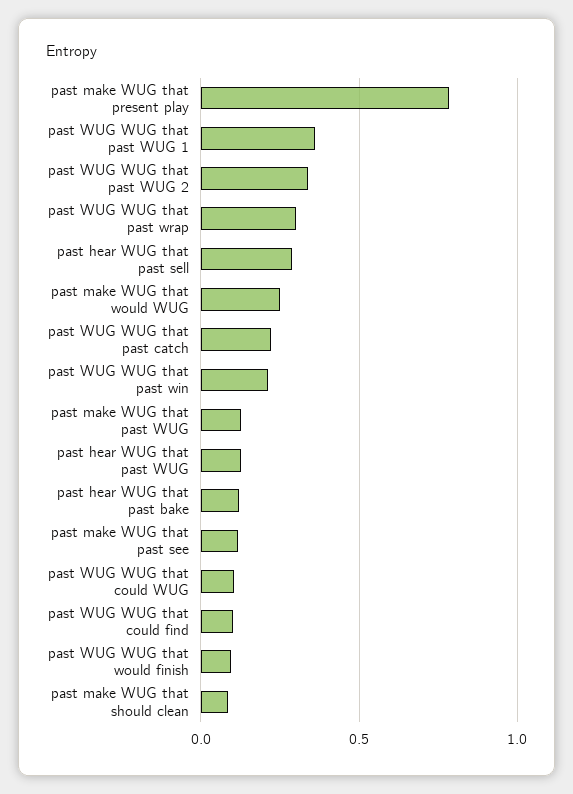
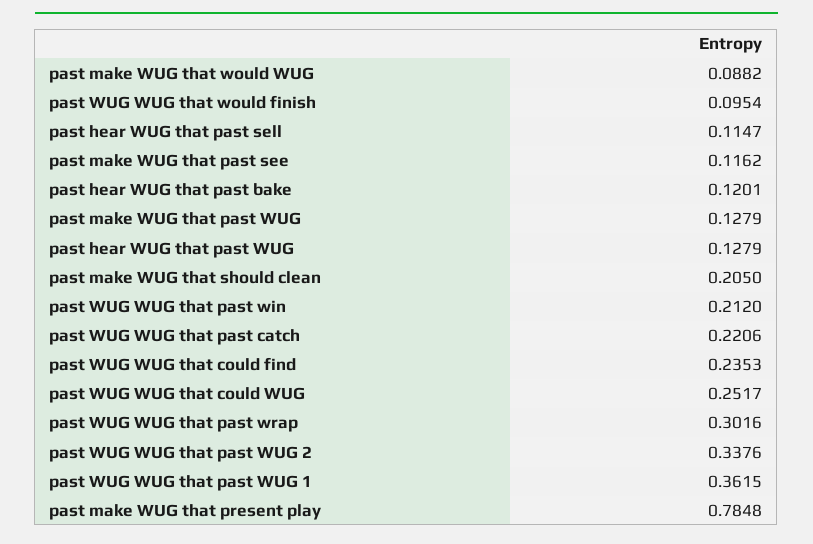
past hear WUG that past sell: 0.3 -> 0.1147
past make WUG that would WUG: 0.25 -> 0.0882
past WUG WUG that could WUG: 0.1 -> 0.2517
past WUG WUG that could find: 0.1 -> 0.2353
past make WUG that should clean: 0.1 -> 0.205

